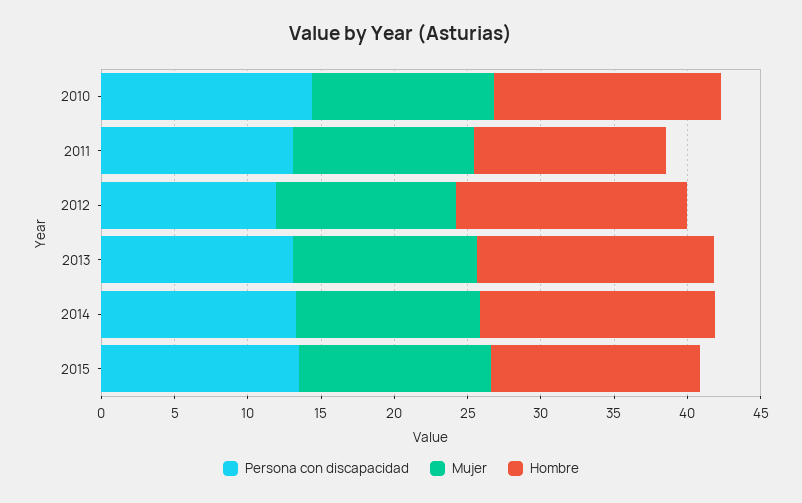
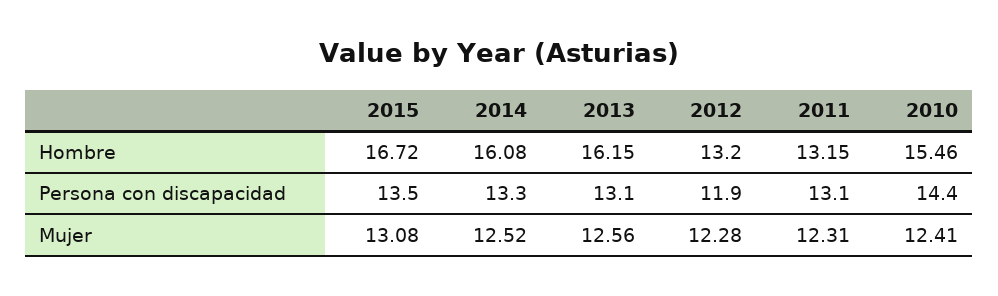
Hombre, 2012: 16 -> 13.2
Hombre, 2015: 14 -> 16.72

